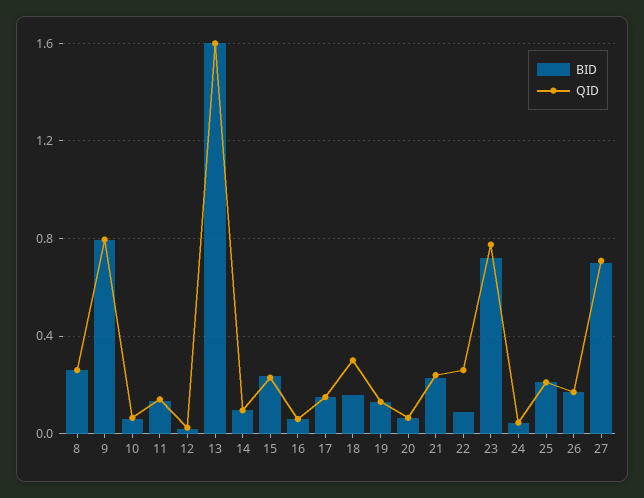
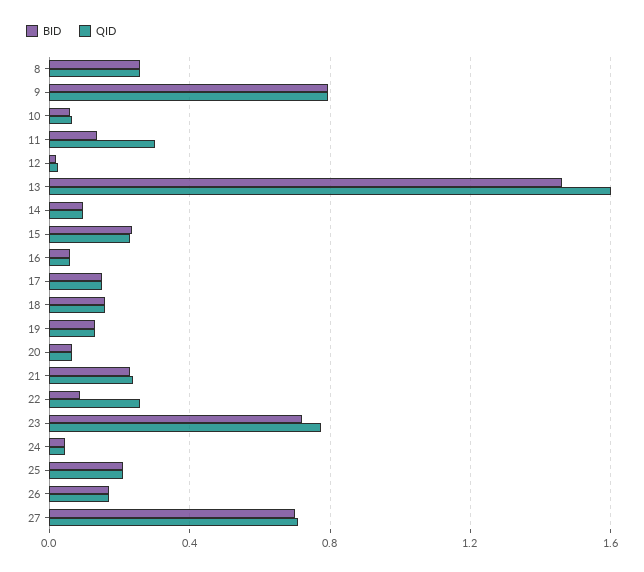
QID, 11: 0.15 -> 0.3
BID, 13: 1.6 -> 1.45
QID, 18: 0.3 -> 0.15

